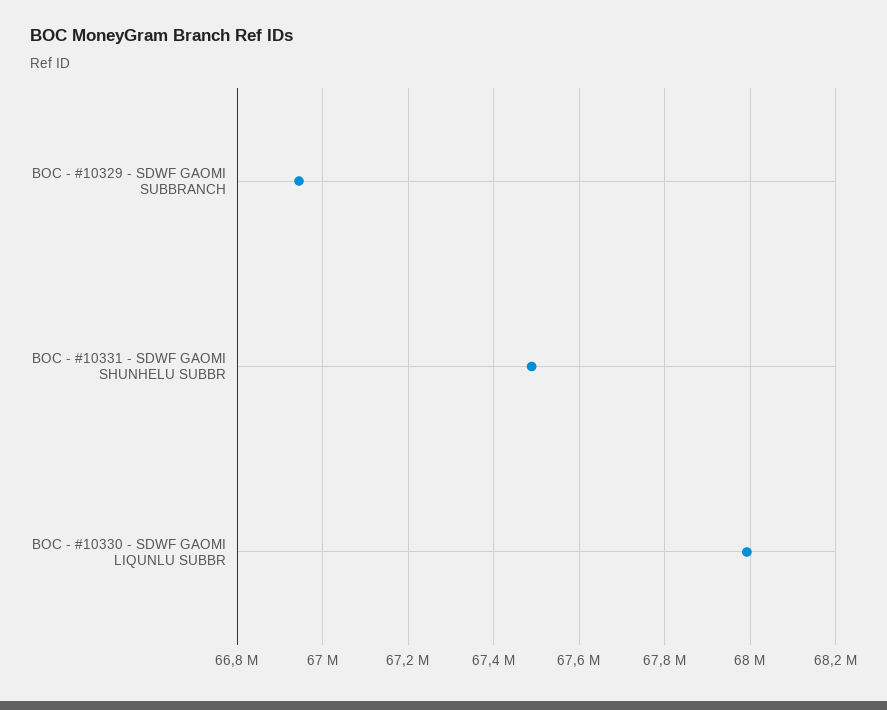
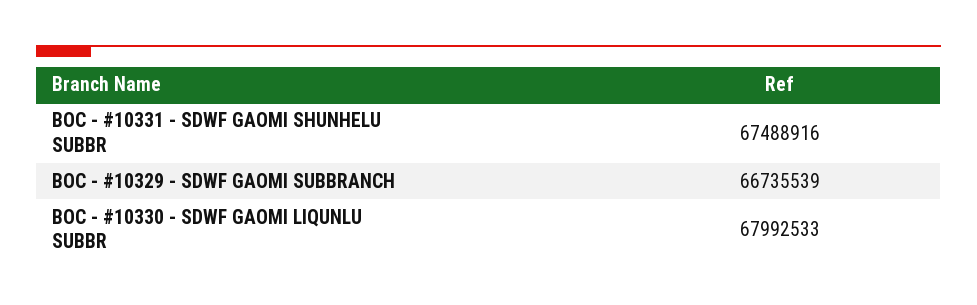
BOC - #10329 - SDWF GAOMI SUBBRANCH: 66940000 -> 66735539

